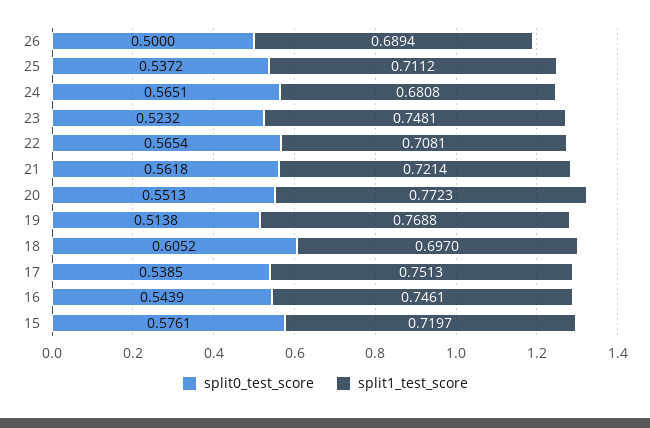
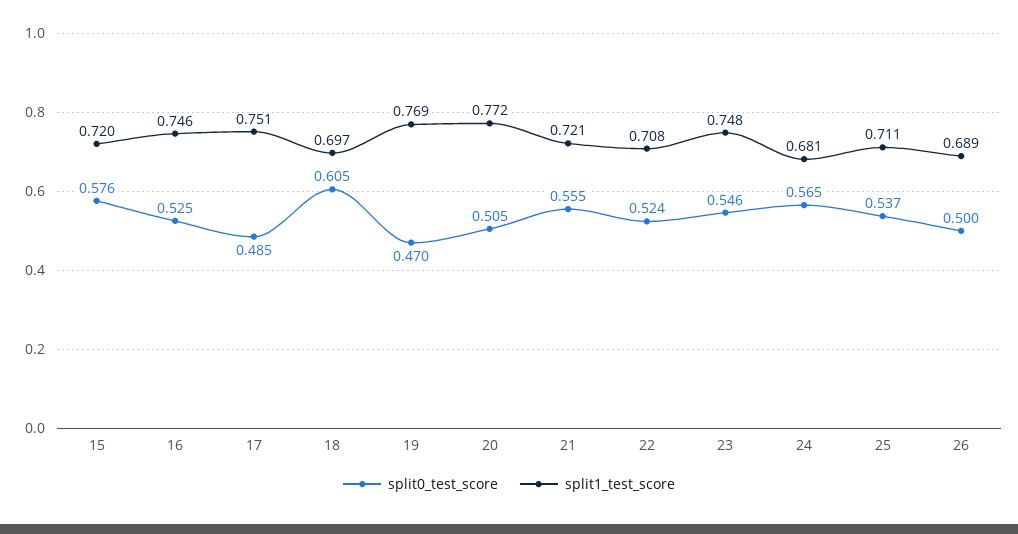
split0_test_score, 23: 0.5232 -> 0.546
split0_test_score, 22: 0.5654 -> 0.524
split0_test_score, 21: 0.5618 -> 0.555
split0_test_score, 20: 0.5513 -> 0.505
split0_test_score, 19: 0.5138 -> 0.47
split0_test_score, 17: 0.5385 -> 0.485
split0_test_score, 16: 0.5439 -> 0.525

